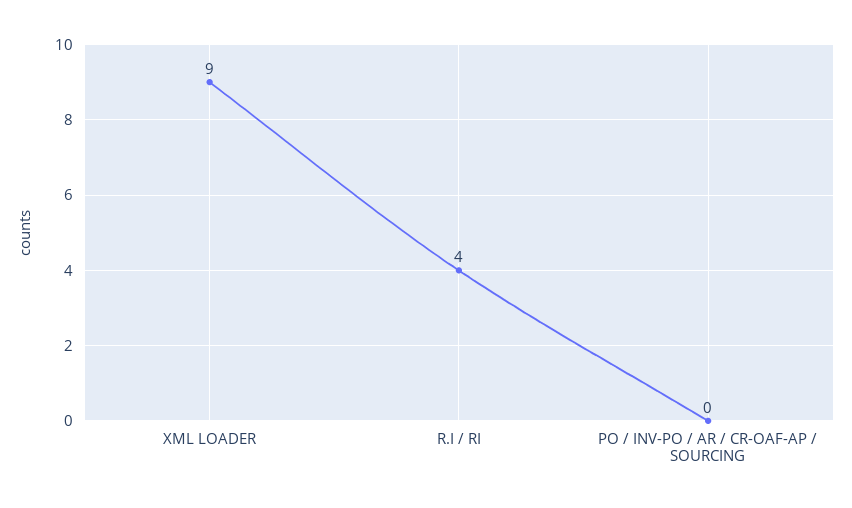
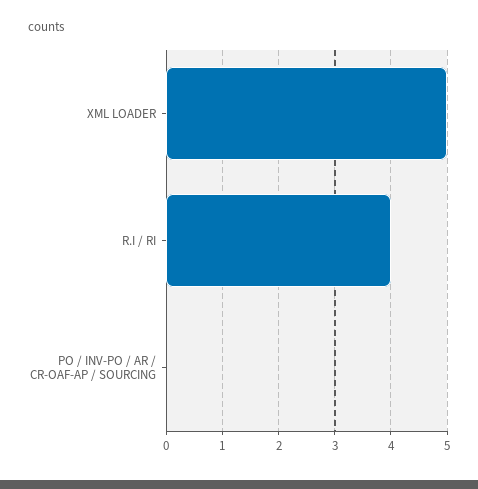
XML LOADER: 9 -> 5

